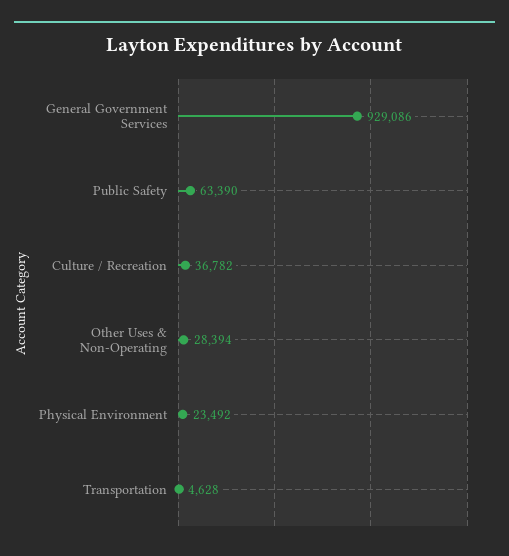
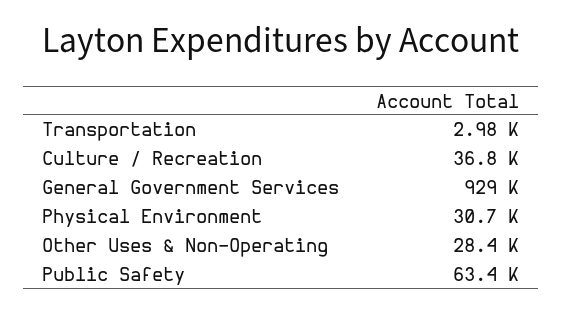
Physical Environment: 23492 -> 30700
Transportation: 4628 -> 2980

